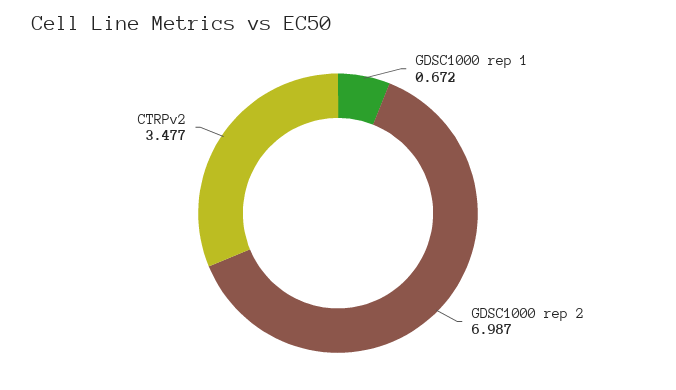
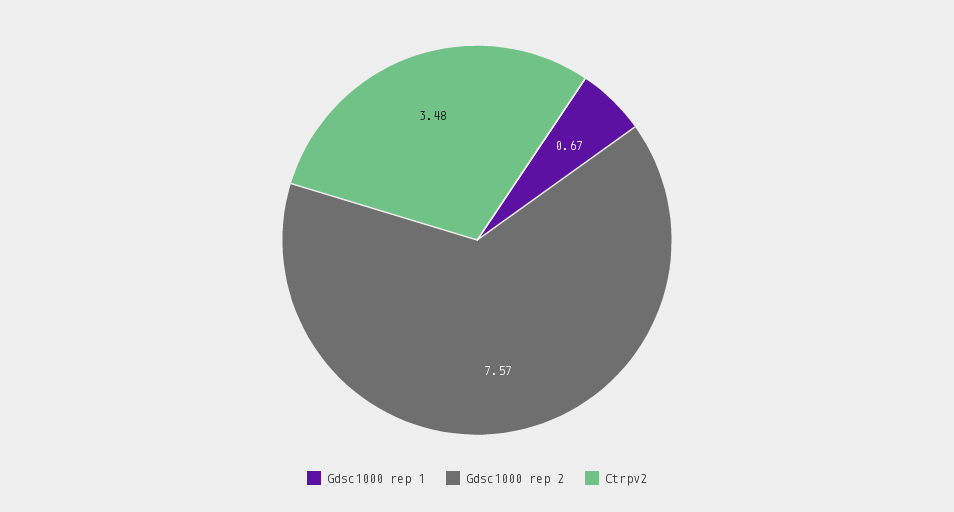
GDSC1000 rep 2: 6.987 -> 7.57

